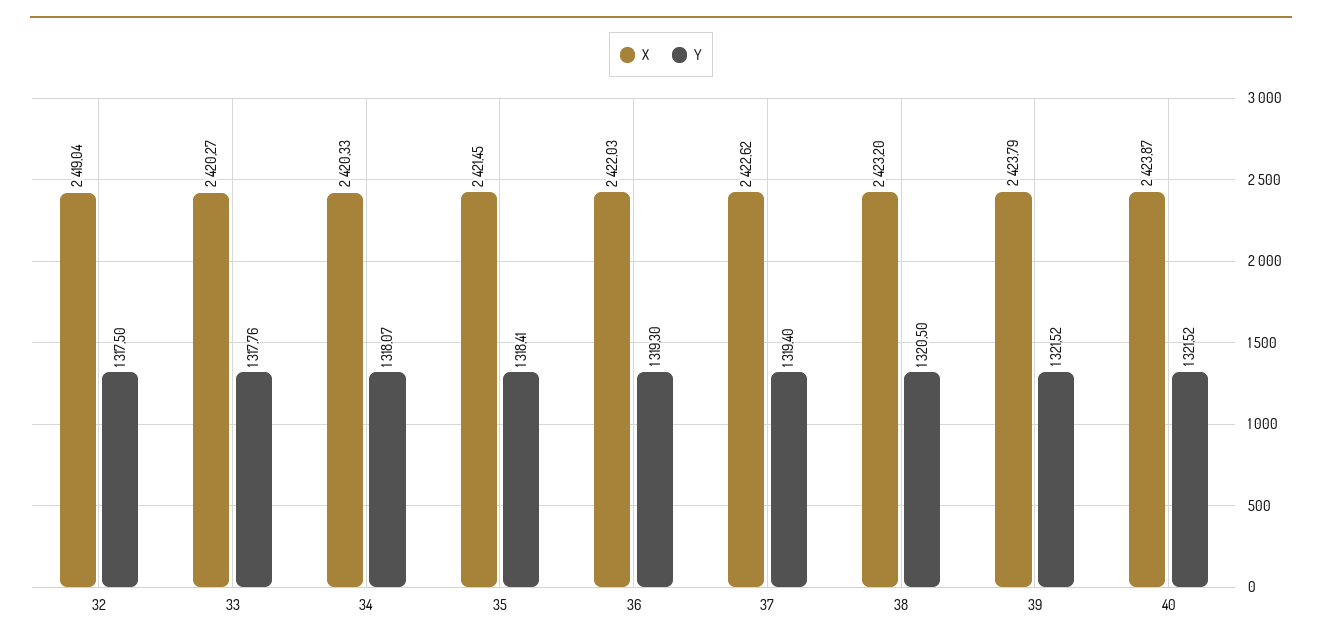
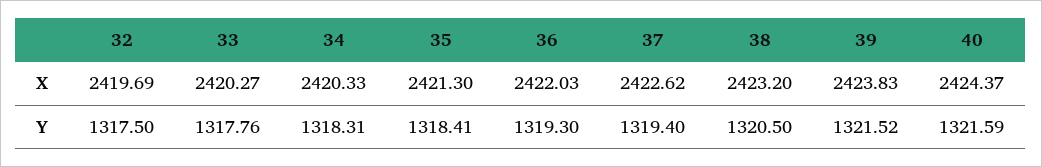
X, 32: 2419.04 -> 2419.69
Y, 34: 1318.07 -> 1318.31
X, 35: 2421.45 -> 2421.3
X, 39: 2423.79 -> 2423.83
X, 40: 2423.87 -> 2424.37
Y, 40: 1321.52 -> 1321.59

